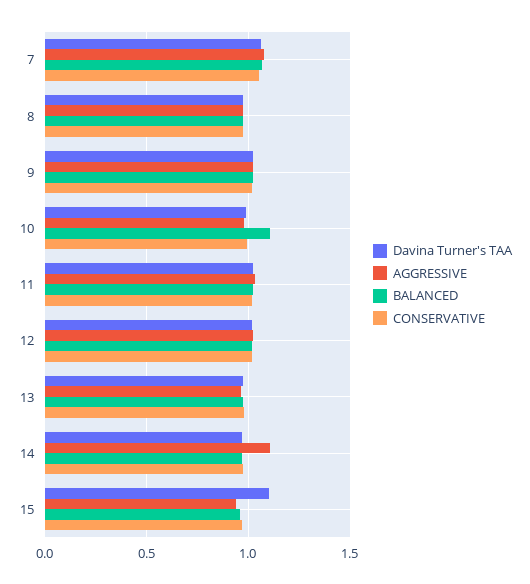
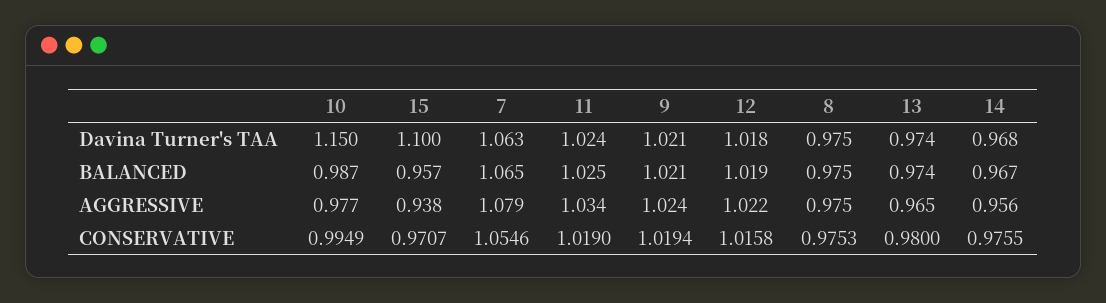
Davina Turner's TAA, 10: 1 -> 1.15
BALANCED, 10: 1.1 -> 0.987
AGGRESSIVE, 14: 1.1 -> 0.956

